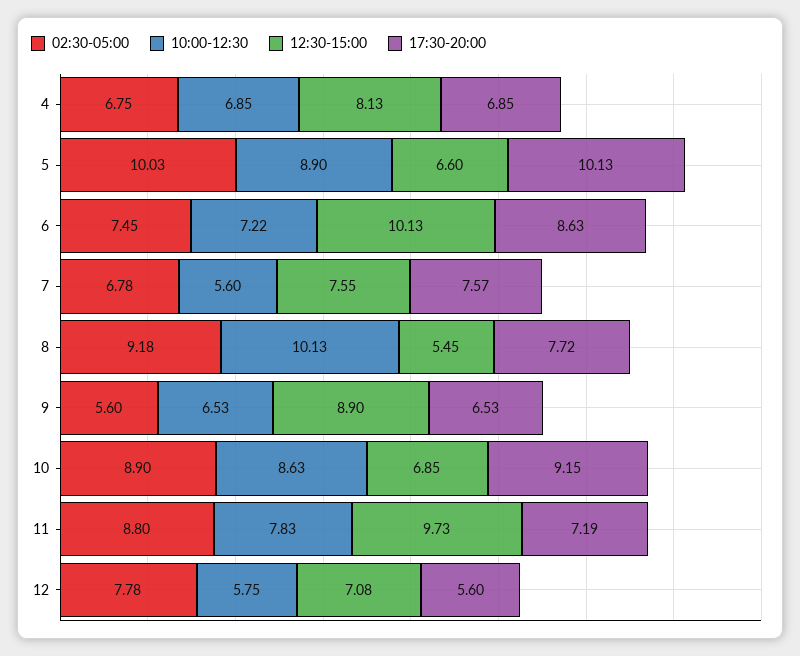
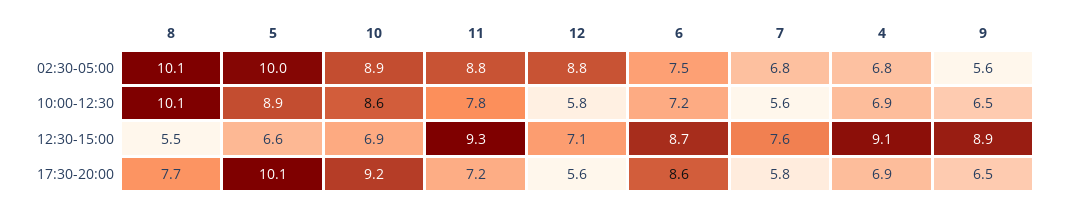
12:30-15:00, 4: 8.13 -> 9.1
12:30-15:00, 6: 10.13 -> 8.7
17:30-20:00, 7: 7.57 -> 5.8
02:30-05:00, 8: 9.18 -> 10.1
12:30-15:00, 11: 9.73 -> 9.3
02:30-05:00, 12: 7.78 -> 8.8

